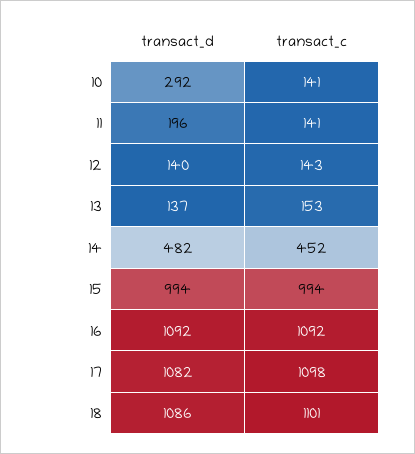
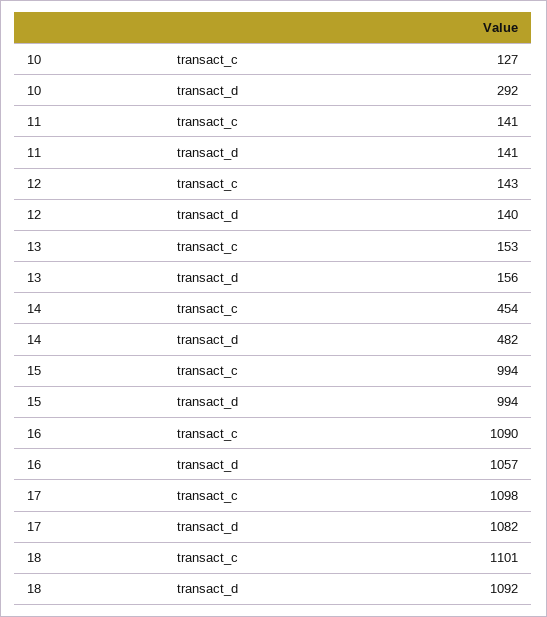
transact_c, 10: 141 -> 127
transact_d, 11: 196 -> 141
transact_d, 13: 137 -> 156
transact_c, 14: 452 -> 454
transact_d, 16: 1092 -> 1057
transact_c, 16: 1092 -> 1090
transact_d, 18: 1086 -> 1092

